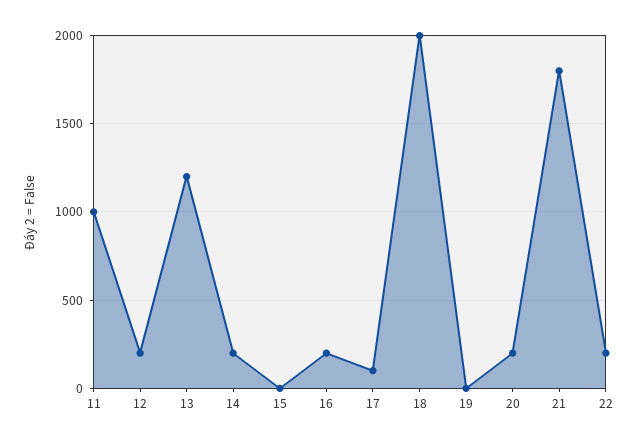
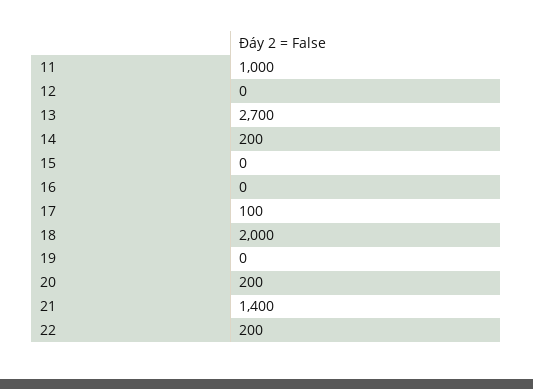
12: 200 -> 0
13: 1200 -> 2700
16: 200 -> 0
21: 1800 -> 1400

